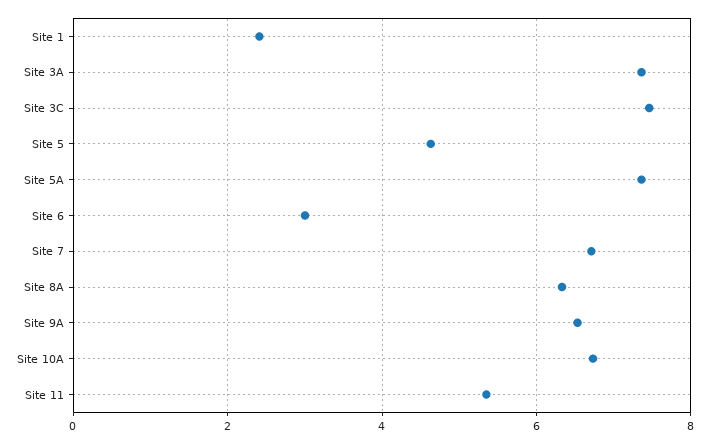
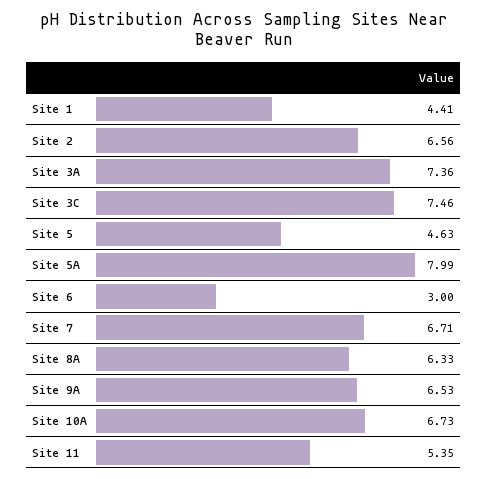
Site 1: 2.4 -> 4.41
Site 5A: 7.4 -> 7.99
Site 2: none -> 6.56

